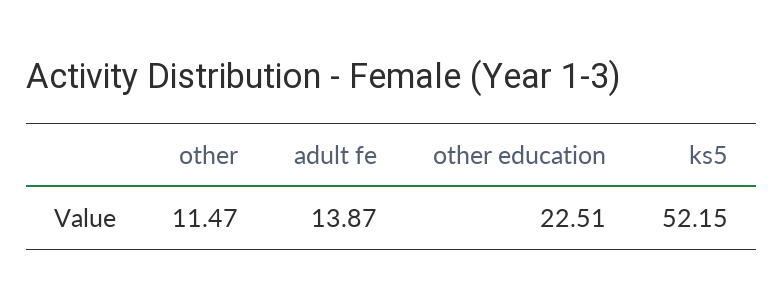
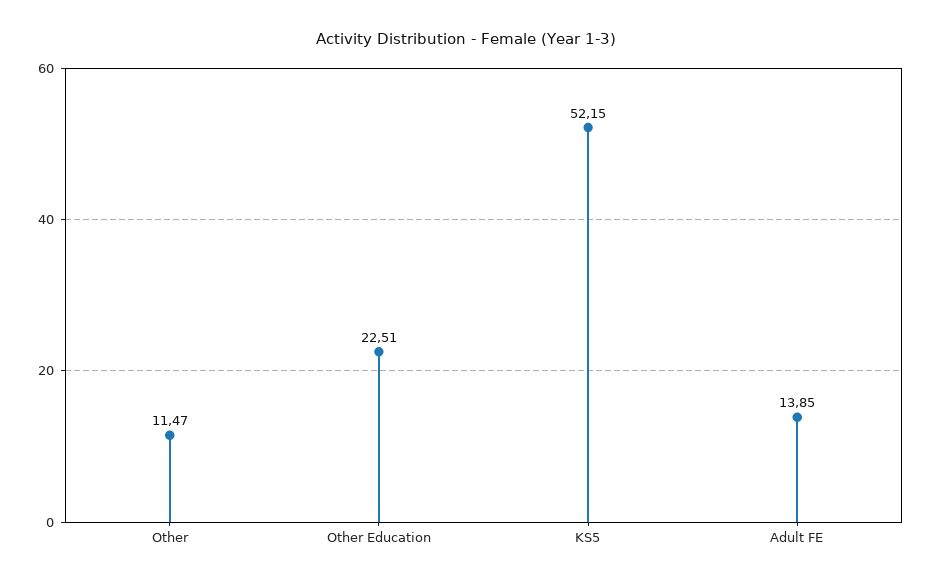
adult fe: 13.87 -> 13.85

